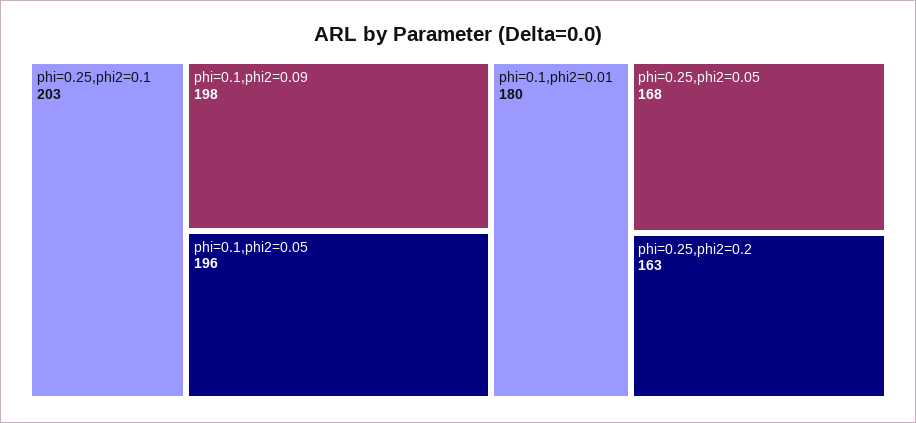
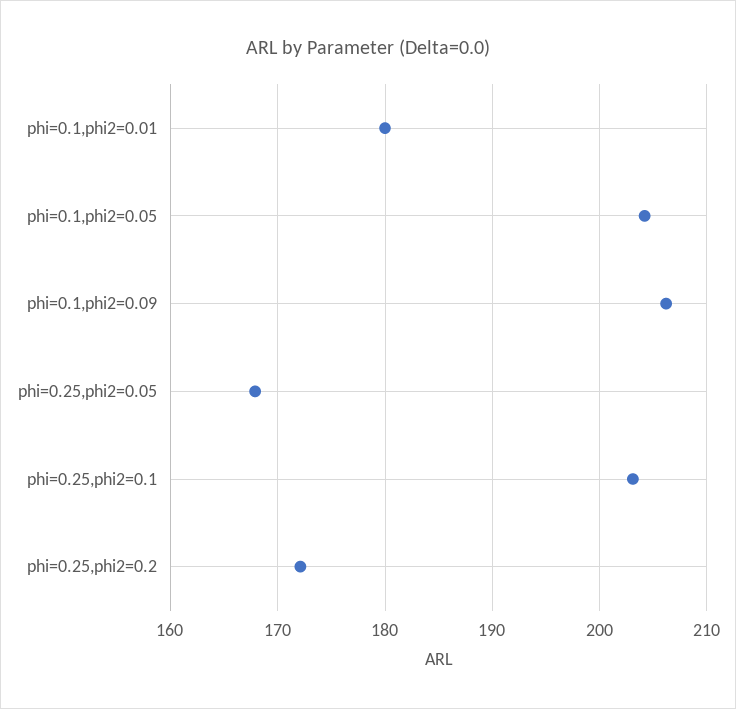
phi=0.1,phi2=0.09: 198 -> 206
phi=0.1,phi2=0.05: 196 -> 204
phi=0.25,phi2=0.2: 163 -> 172

